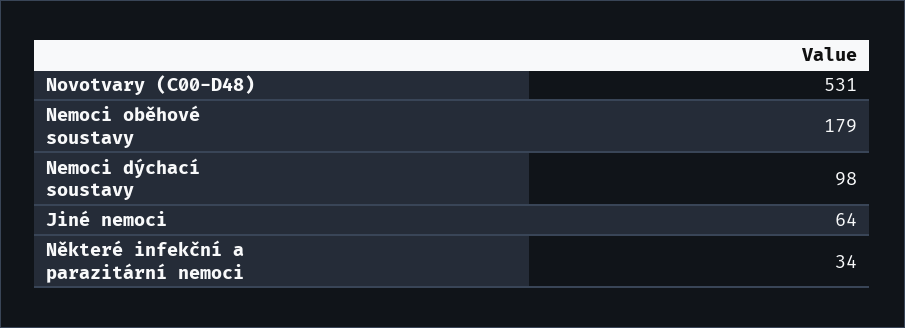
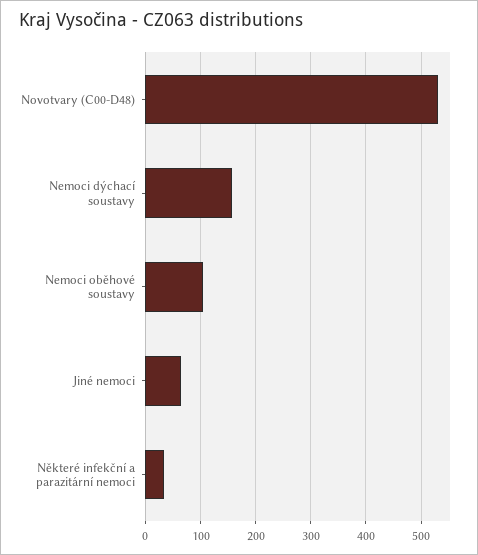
Nemoci oběhové soustavy: 179 -> 100
Nemoci dýchací soustavy: 98 -> 160

